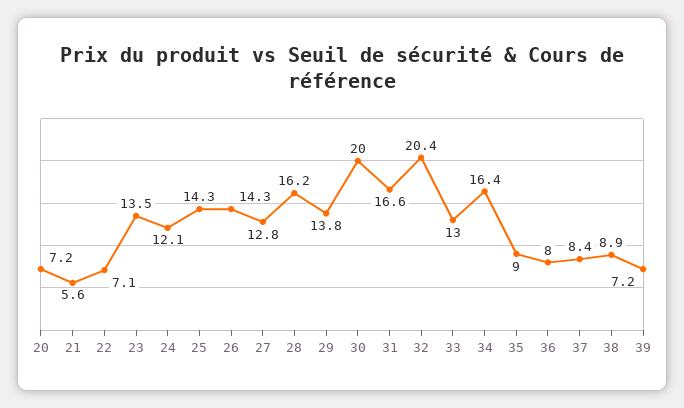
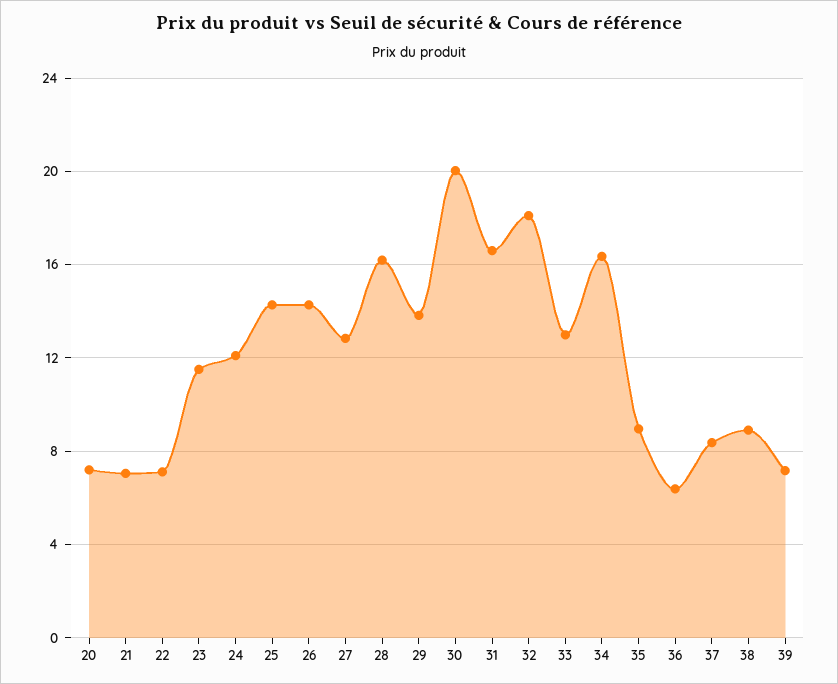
21: 5.6 -> 7
23: 13.5 -> 11.5
32: 20.4 -> 18
36: 8 -> 6.5

